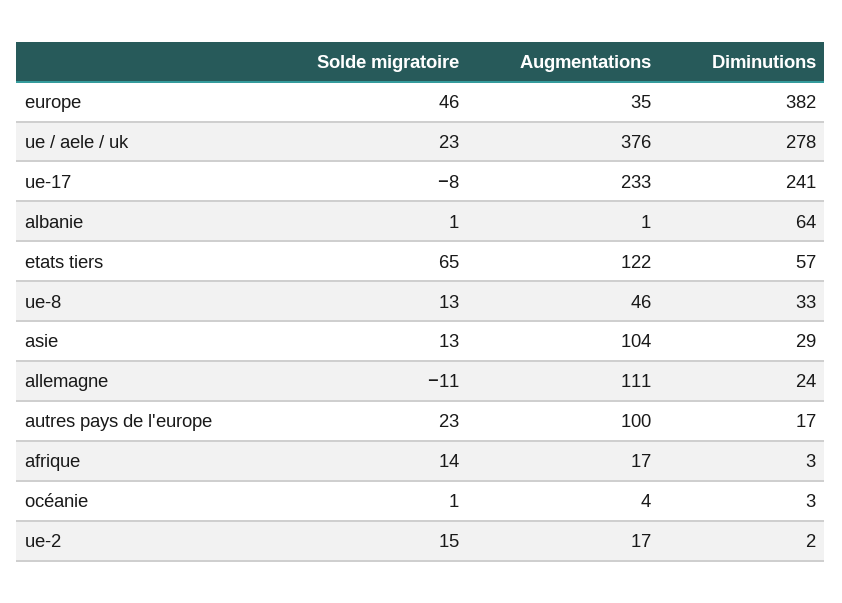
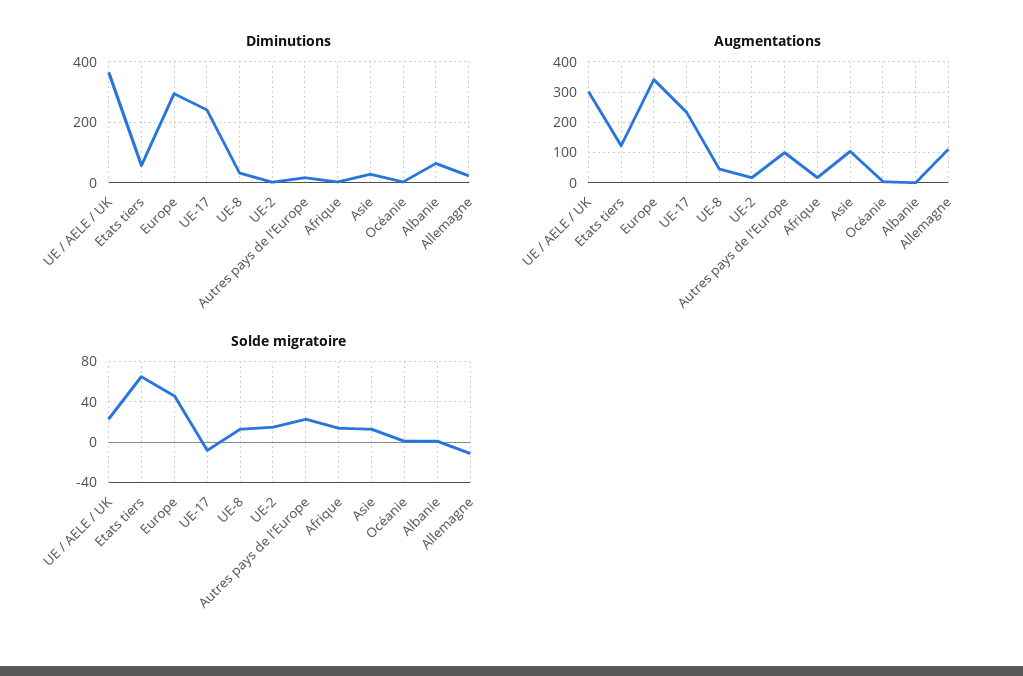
Augmentations, europe: 35 -> 340
Diminutions, europe: 382 -> 300
Augmentations, ue / aele / uk: 376 -> 300
Diminutions, ue / aele / uk: 278 -> 360

